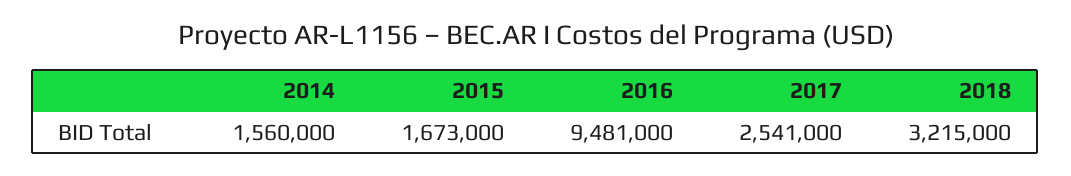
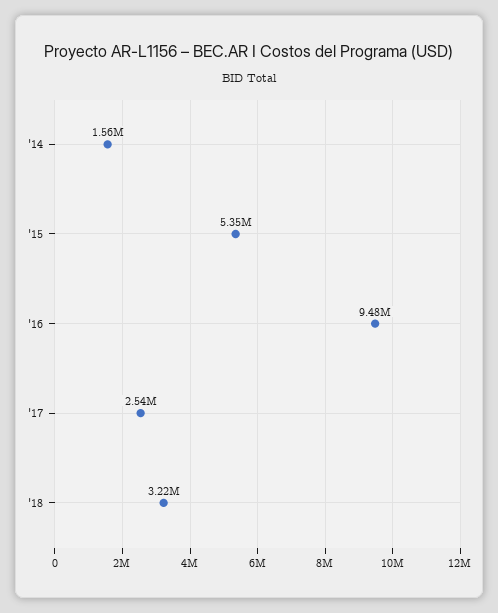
2015: 1673000 -> 5350000

